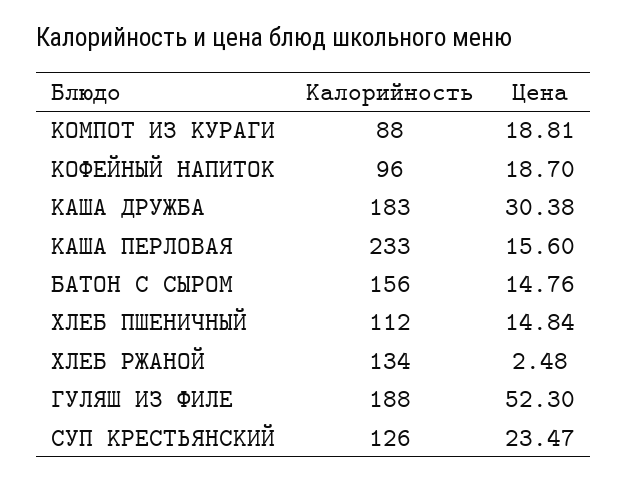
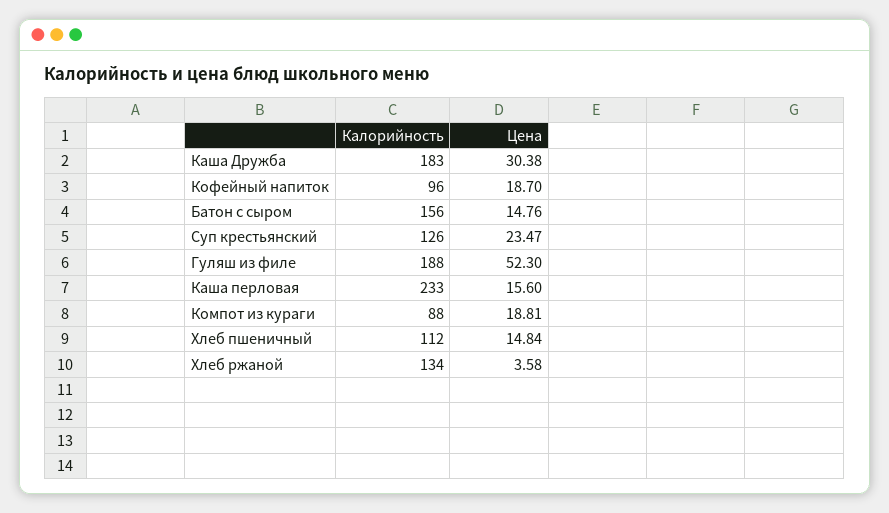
Цена, ХЛЕБ РЖАНОЙ: 2.48 -> 3.58

